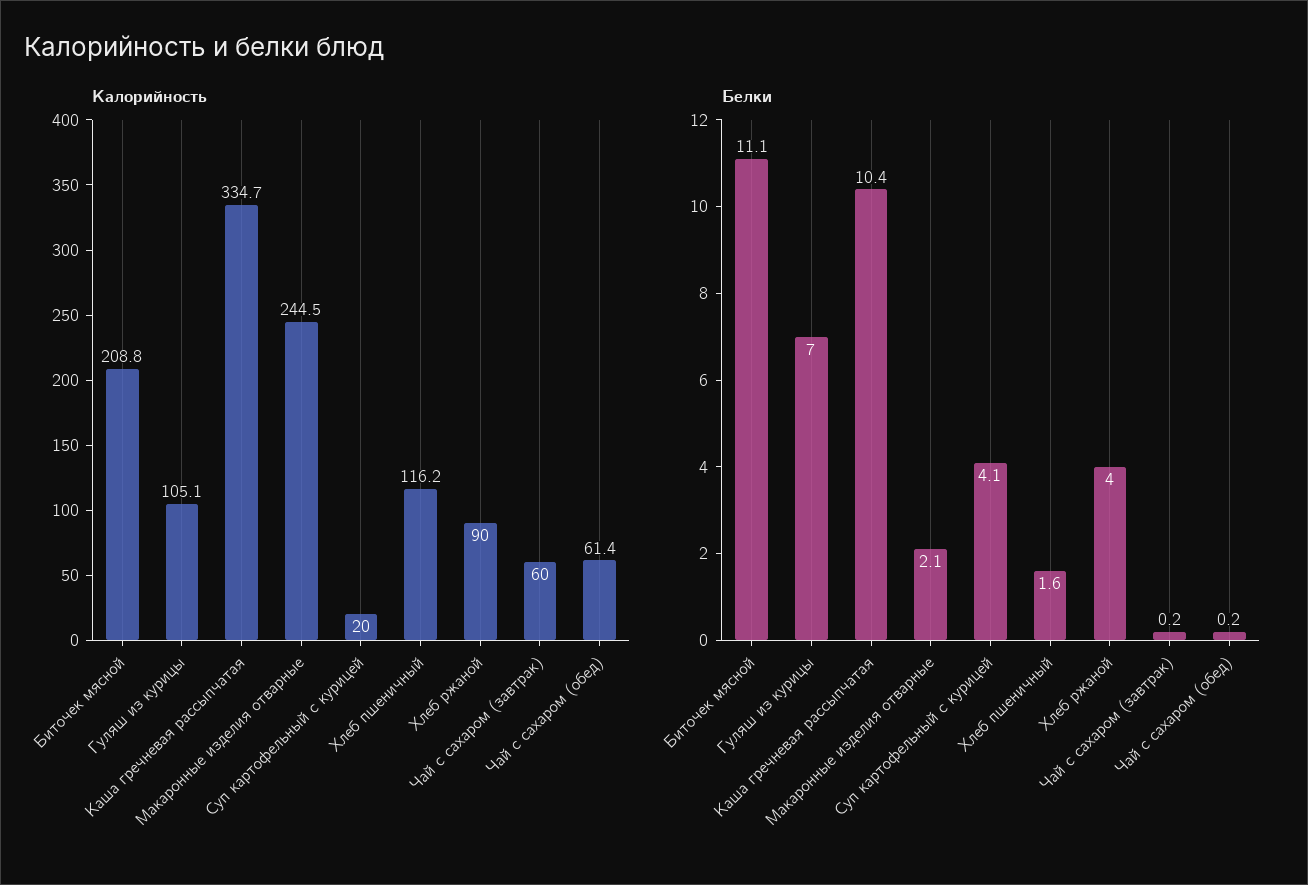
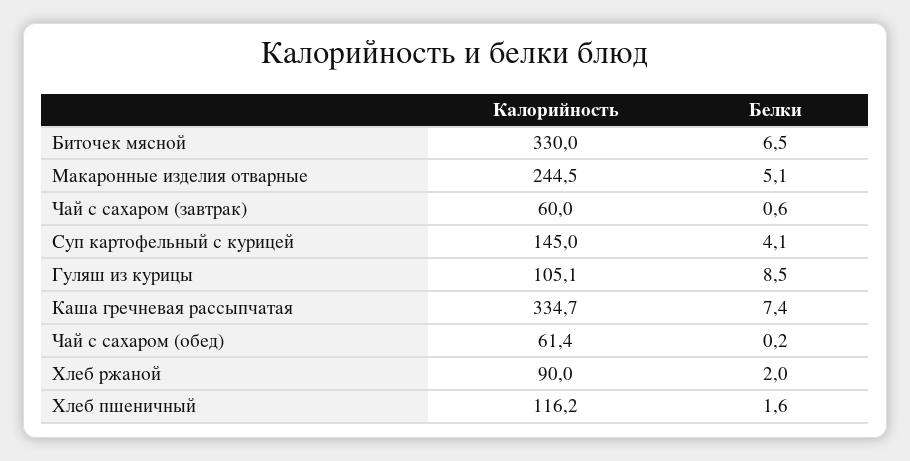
Калорийность, Биточек мясной: 208.8 -> 330
Калорийность, Суп картофельный с курицей: 20 -> 145
Белки, Биточек мясной: 11.1 -> 6.5
Белки, Гуляш из курицы: 7 -> 8.5
Белки, Каша гречневая рассыпчатая: 10.4 -> 7.4
Белки, Макаронные изделия отварные: 2.1 -> 5.1
Белки, Хлеб ржаной: 4 -> 2
Белки, Чай с сахаром (завтрак): 0.2 -> 0.6

